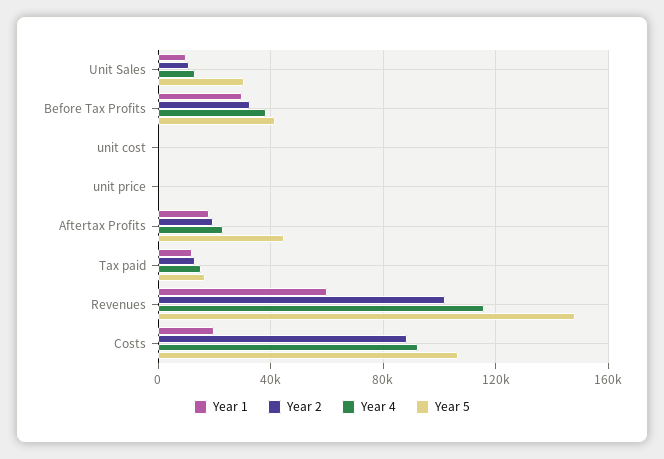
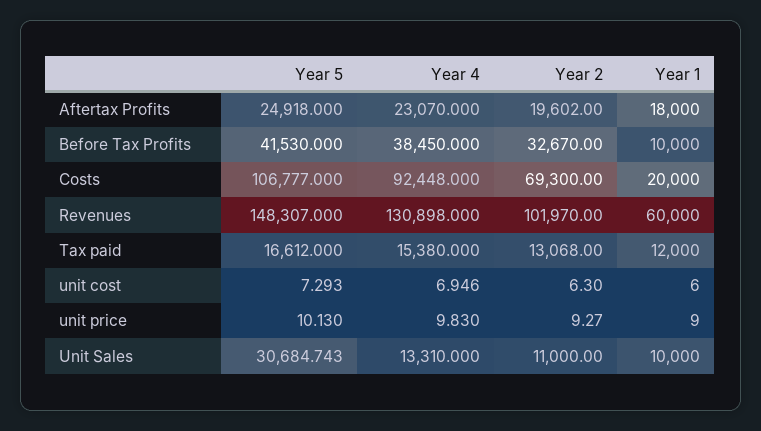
Year 1, Before Tax Profits: 30000 -> 10000
Year 5, Aftertax Profits: 45000 -> 24918
Year 4, Revenues: 115000 -> 130898
Year 2, Costs: 90000 -> 69300

